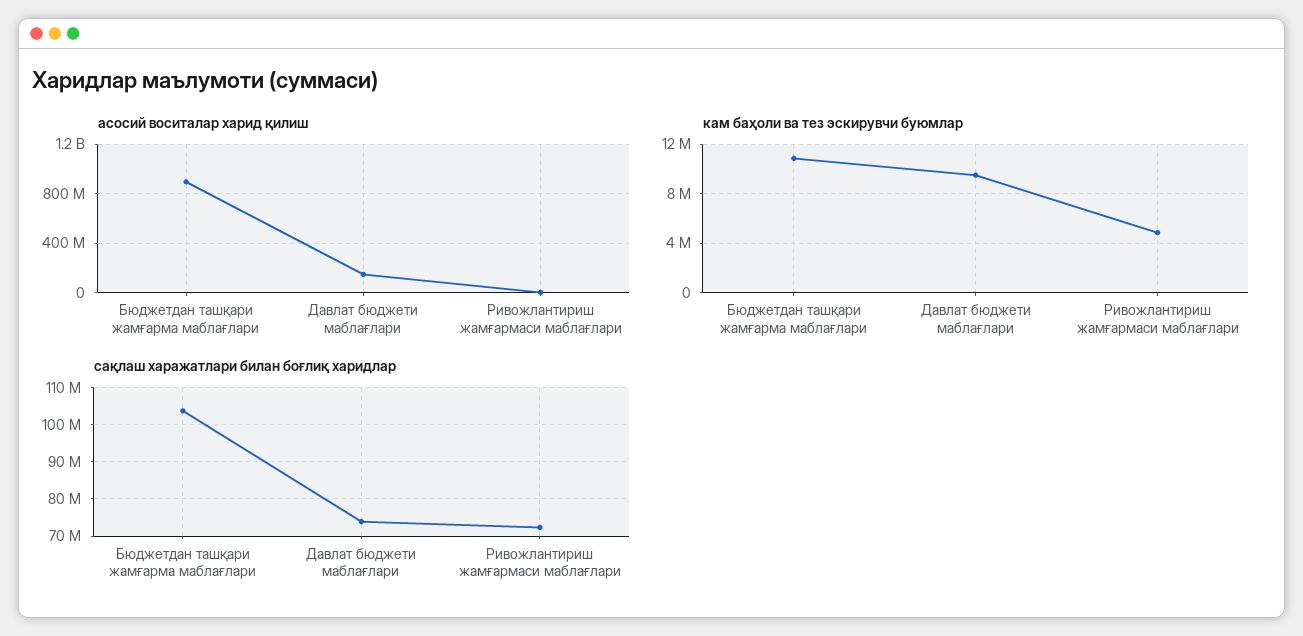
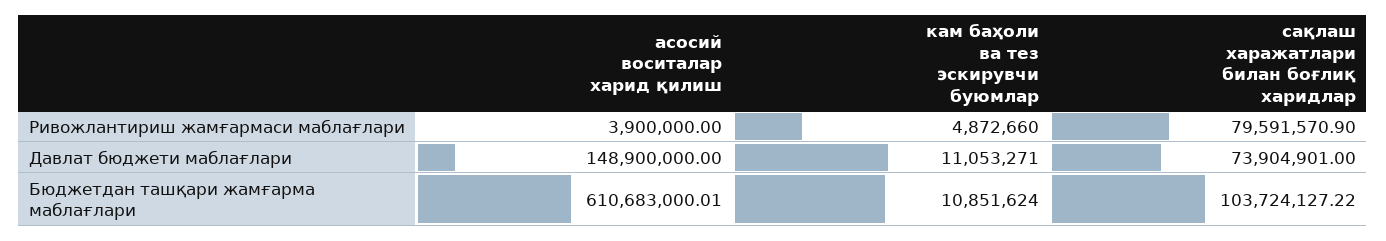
асосий воситалар харид қилиш, Бюджетдан ташқари жамғарма маблағлари: 900000000 -> 610683000.01
кам баҳоли ва тез эскирувчи буюмлар, Давлат бюджети маблағлари: 9500000 -> 11053271
сақлаш харажатлари билан боғлиқ харидлар, Ривожлантириш жамғармаси маблағлари: 72000000 -> 79591570.9

